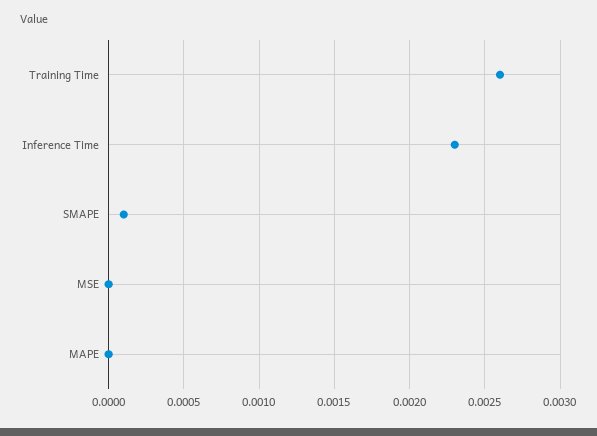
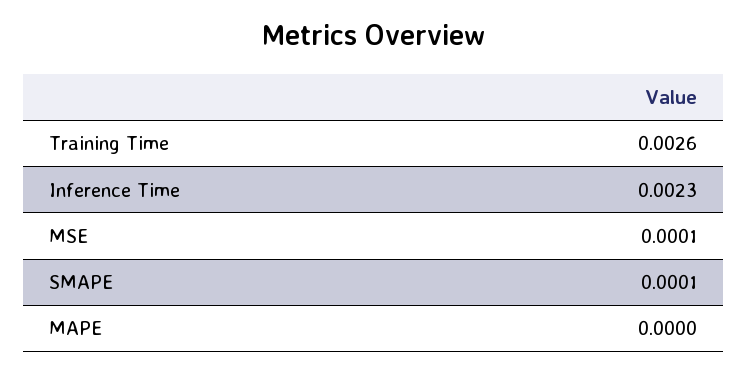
MSE: 0 -> 0.0001

